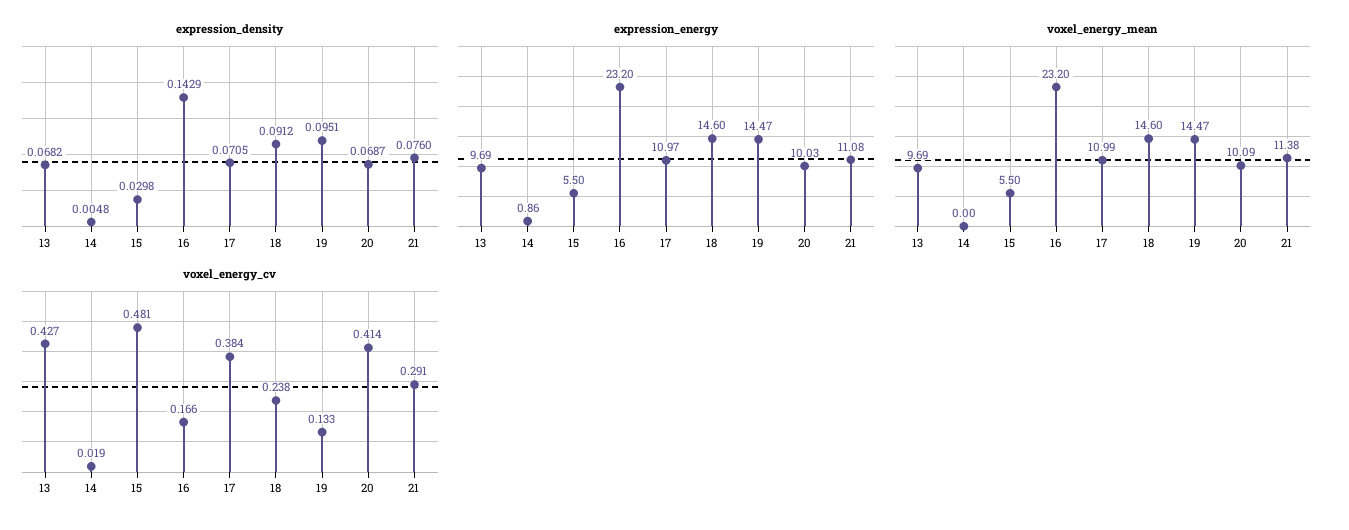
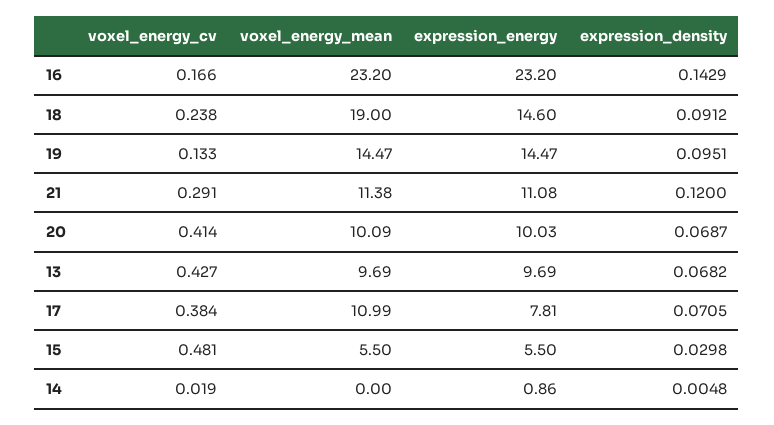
expression_density, 21: 0.076 -> 0.12
expression_energy, 17: 10.97 -> 7.81
voxel_energy_mean, 18: 14.6 -> 19

